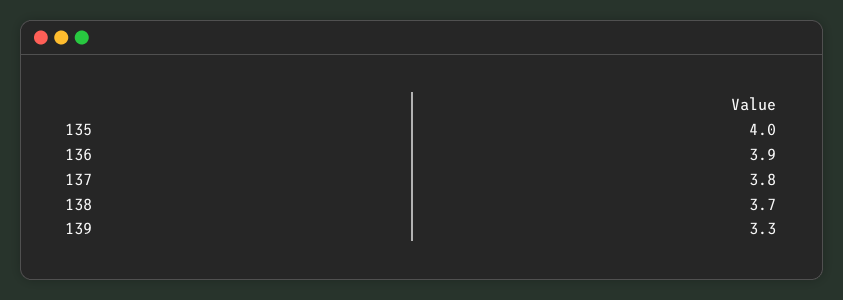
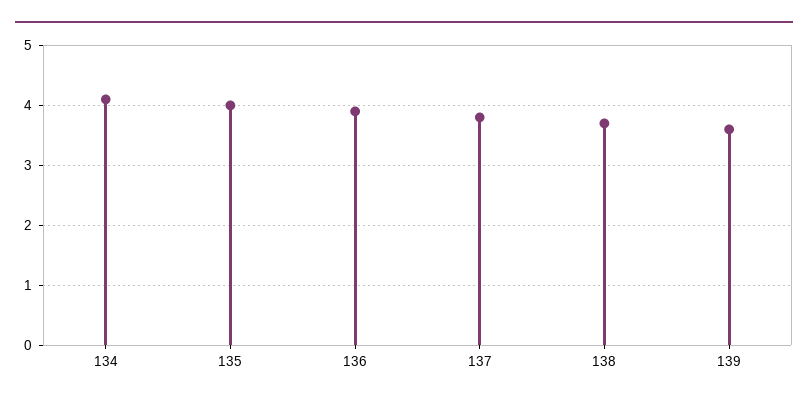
139: 3.3 -> 3.6
134: none -> 4.1

